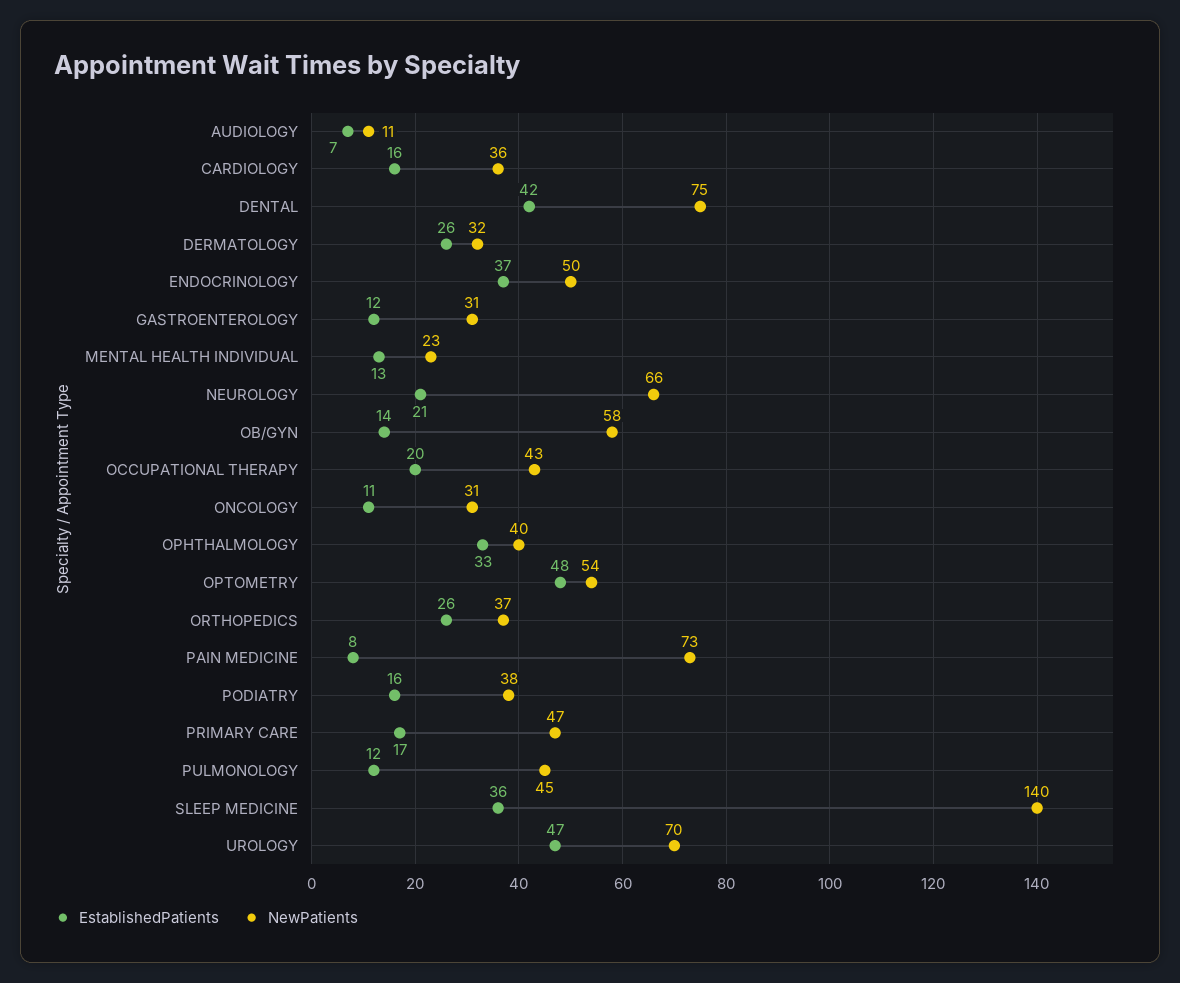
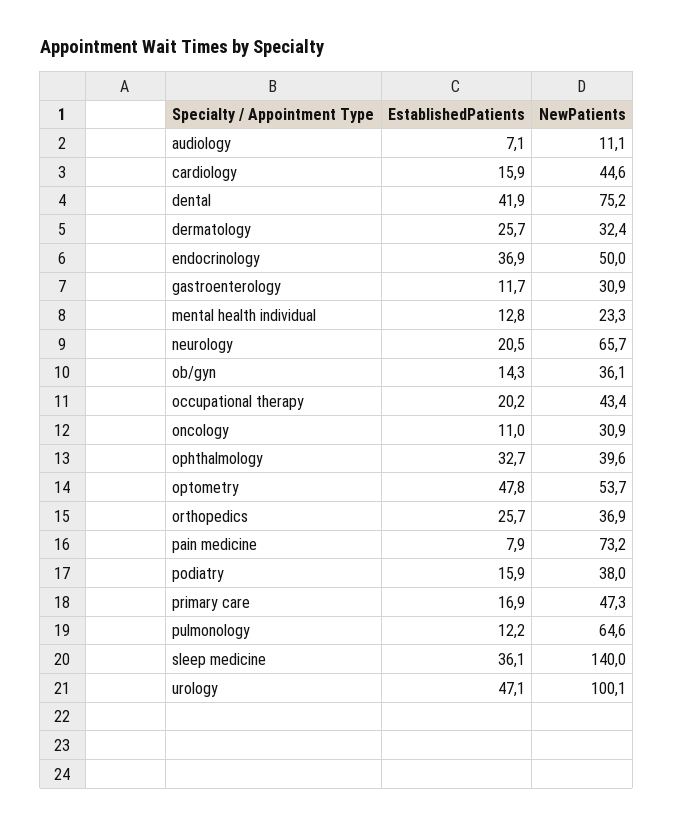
NewPatients, CARDIOLOGY: 36 -> 44.6
NewPatients, OB/GYN: 58 -> 36.1
NewPatients, PULMONOLOGY: 45 -> 64.6
NewPatients, UROLOGY: 70 -> 100.1

